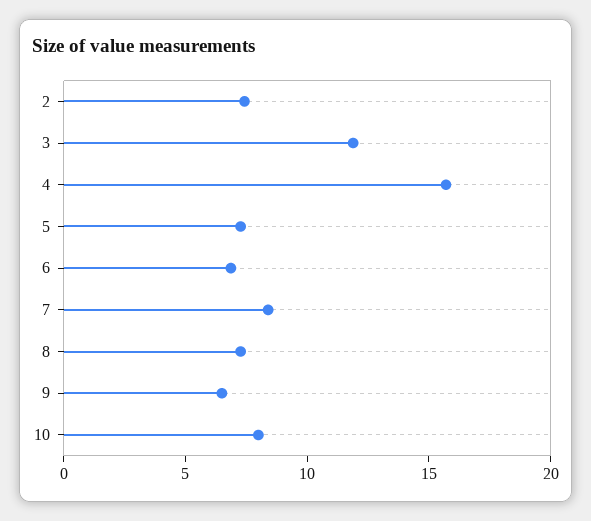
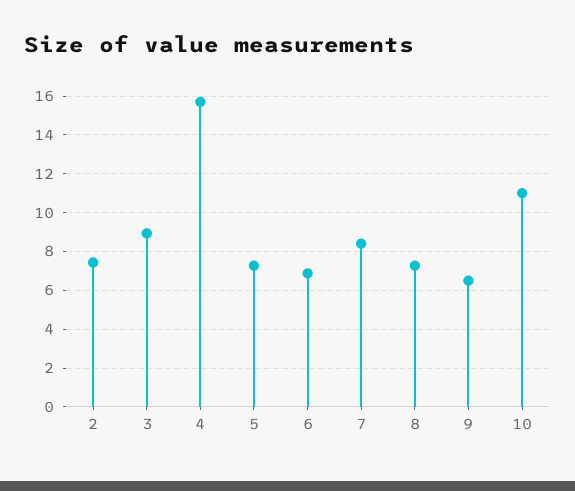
3: 12 -> 9
10: 8 -> 11

